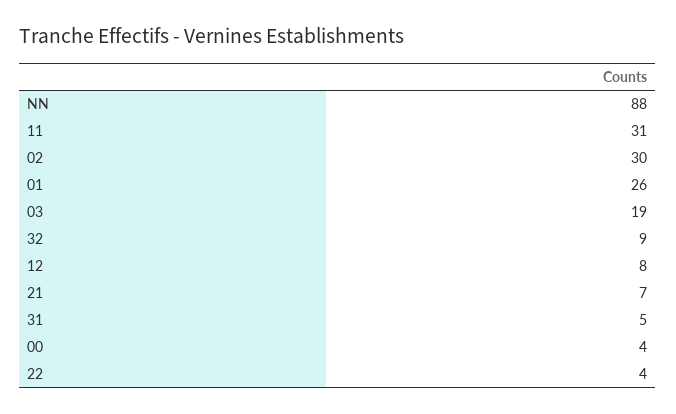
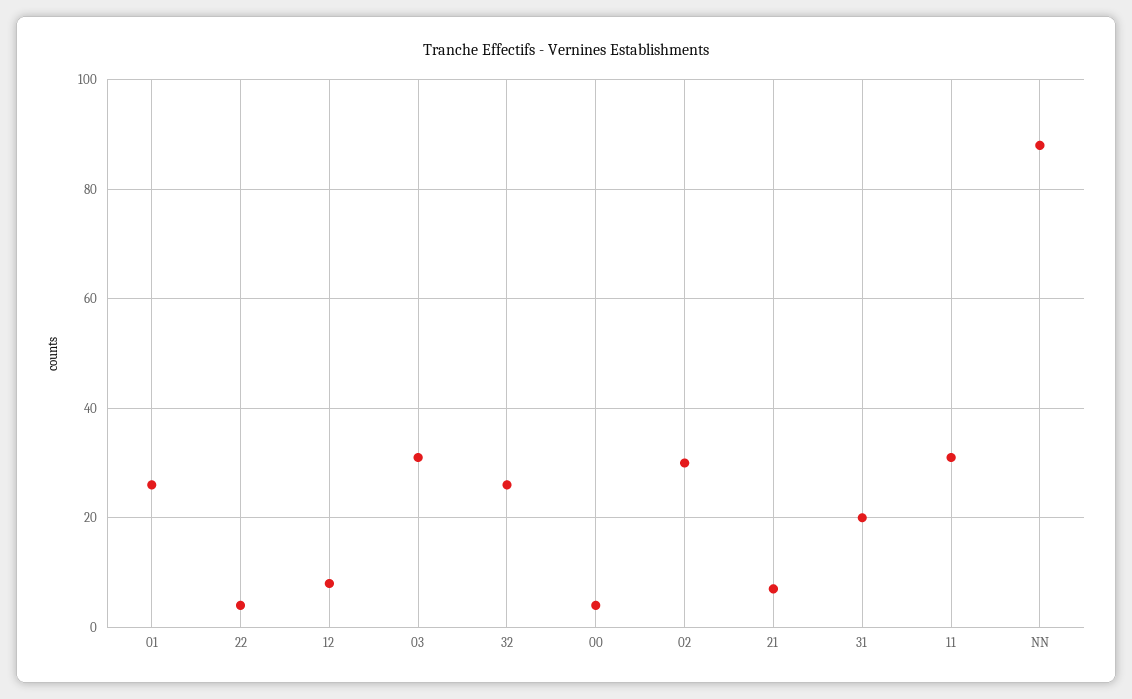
03: 19 -> 30
32: 9 -> 25
31: 5 -> 20

